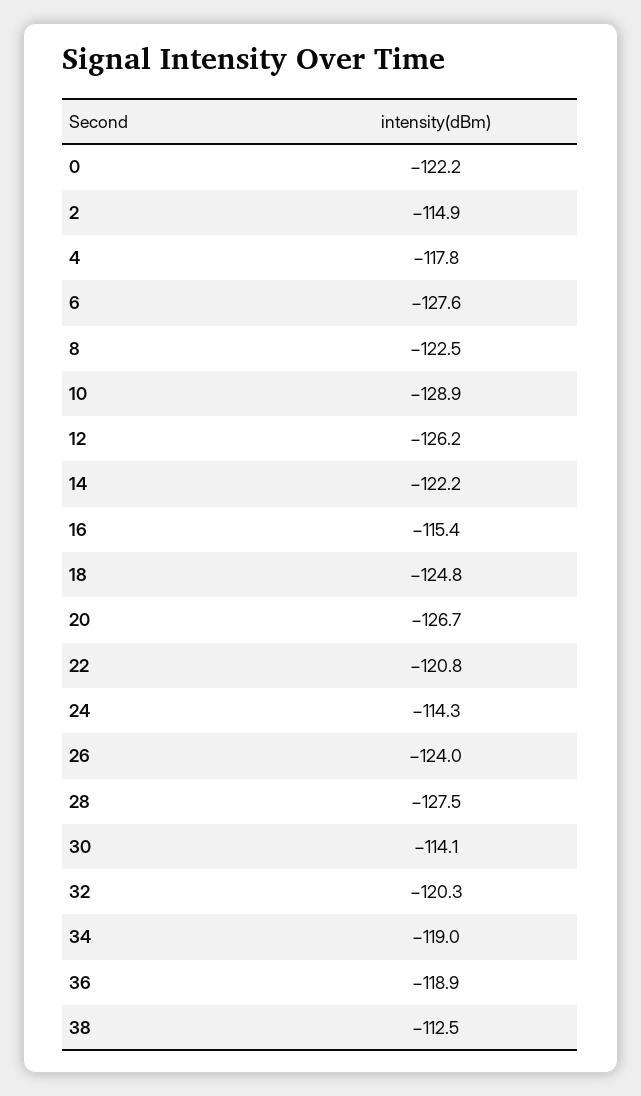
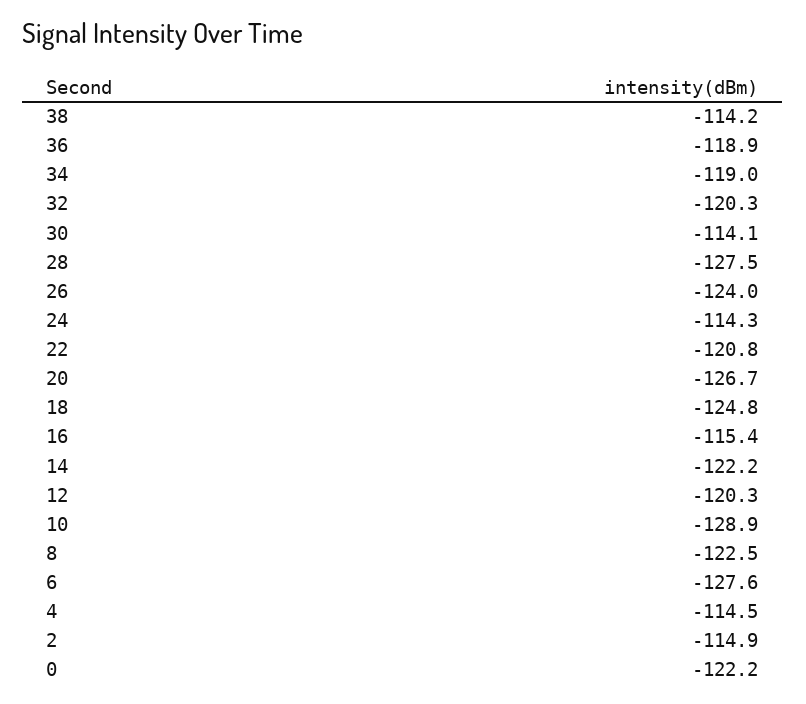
4: -117.8 -> -114.5
12: -126.2 -> -120.3
38: -112.5 -> -114.2

